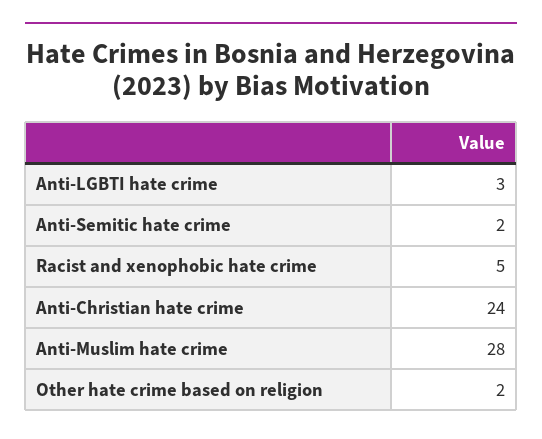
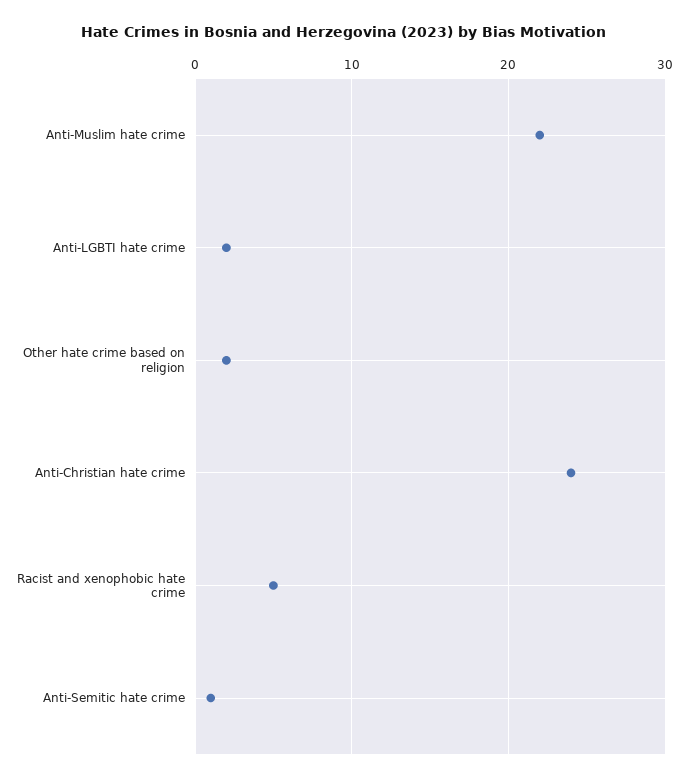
Anti-LGBTI hate crime: 3 -> 2
Anti-Semitic hate crime: 2 -> 1
Anti-Muslim hate crime: 28 -> 22

